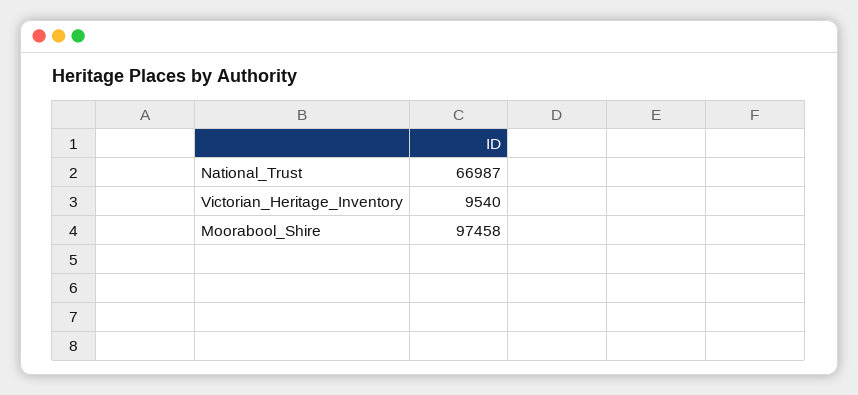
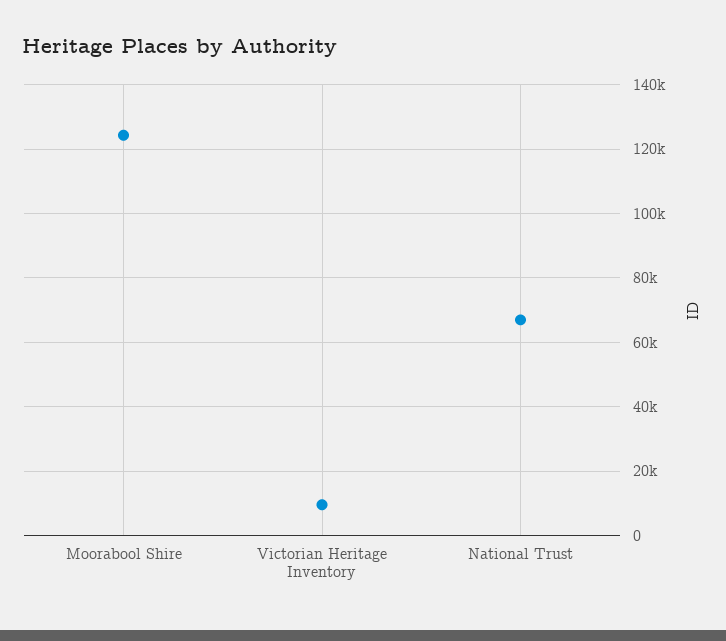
Moorabool_Shire: 97458 -> 124000

